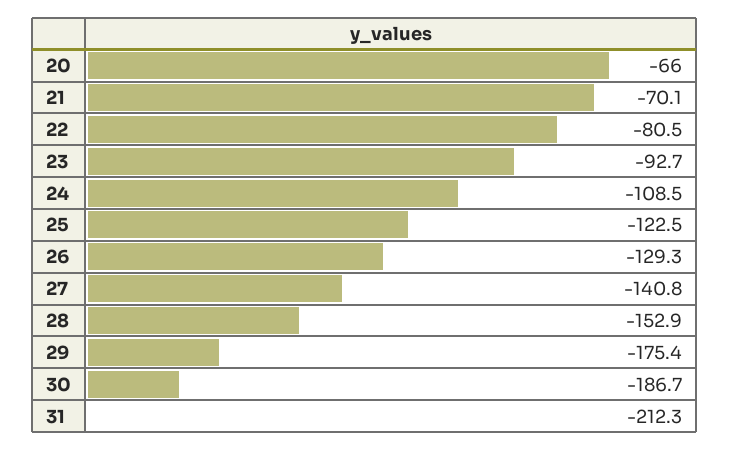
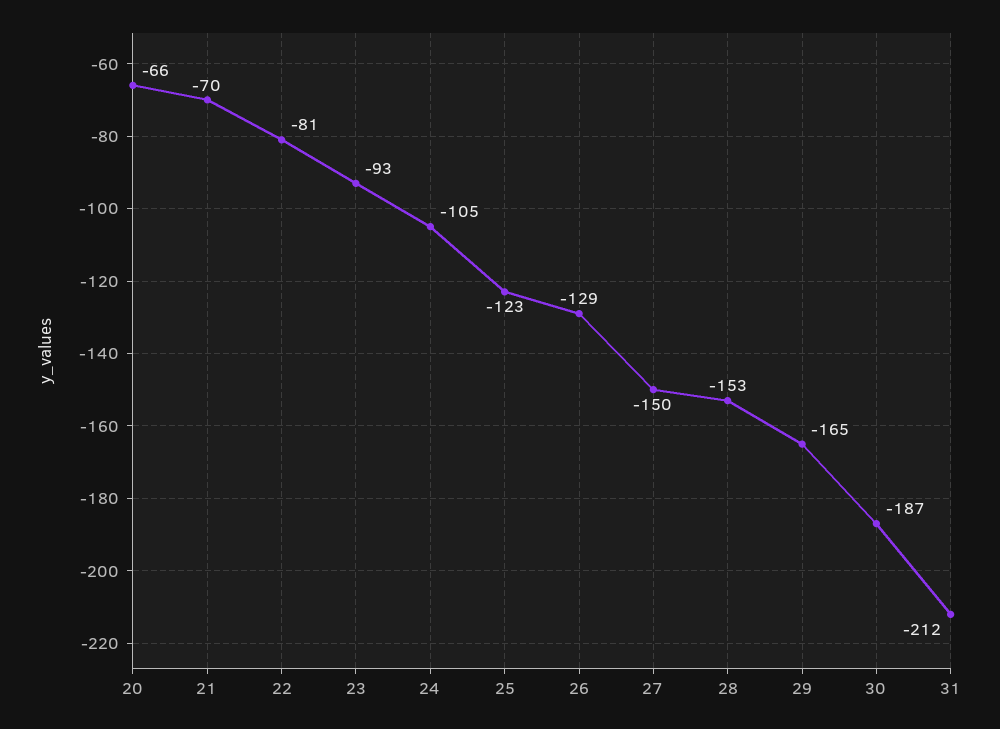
24: -108.5 -> -105
27: -140.8 -> -150
29: -175.4 -> -165

